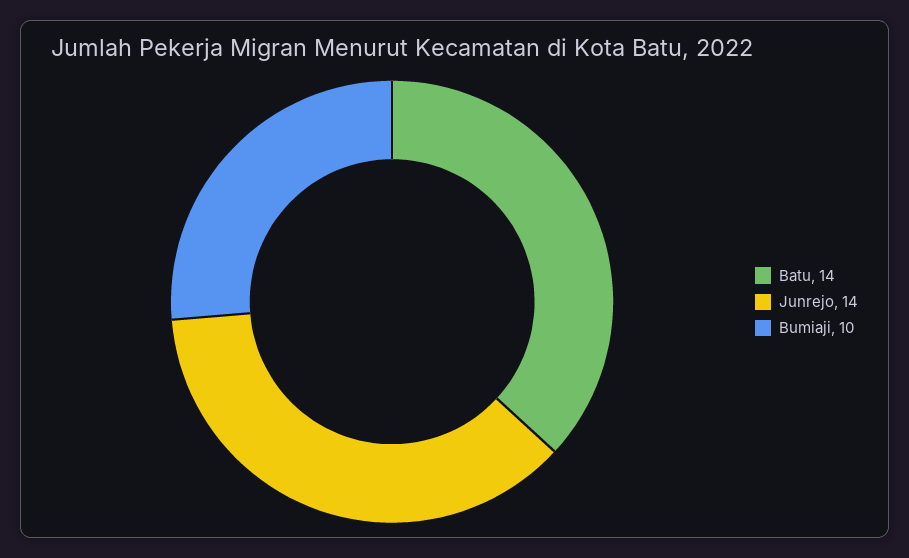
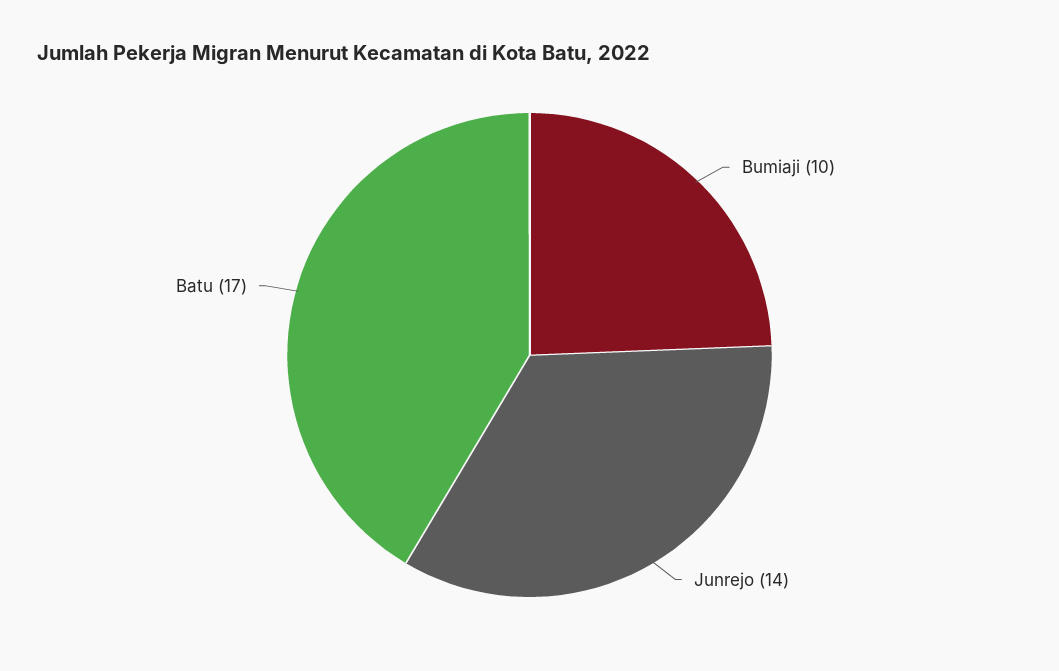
Batu: 14 -> 17

